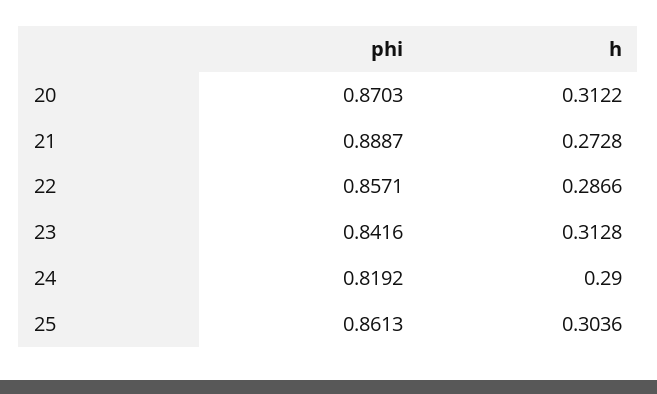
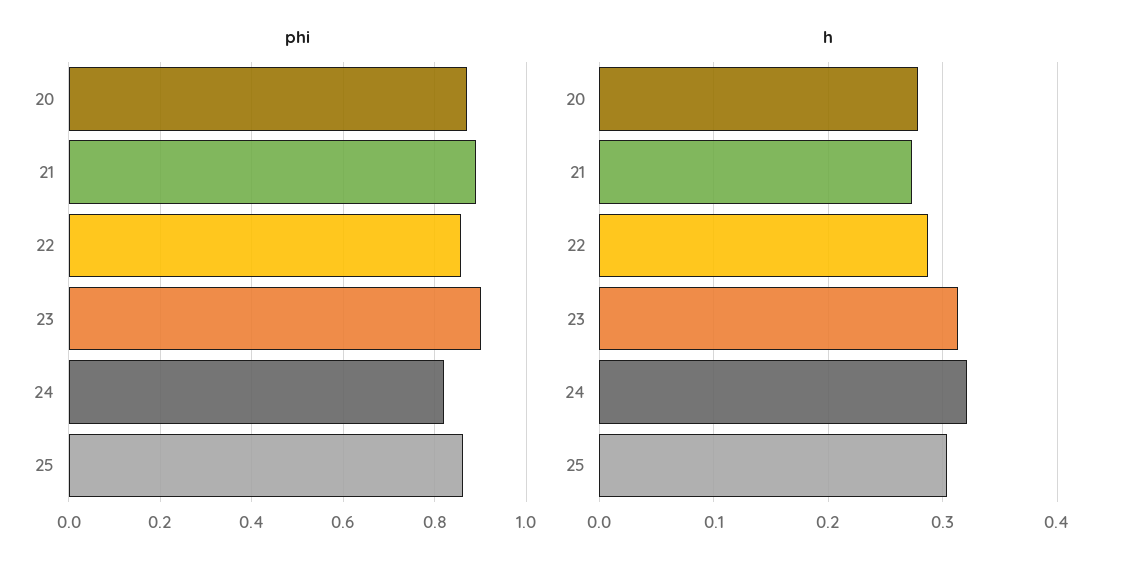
h, 20: 0.3122 -> 0.28
phi, 23: 0.8416 -> 0.9
h, 24: 0.29 -> 0.32

